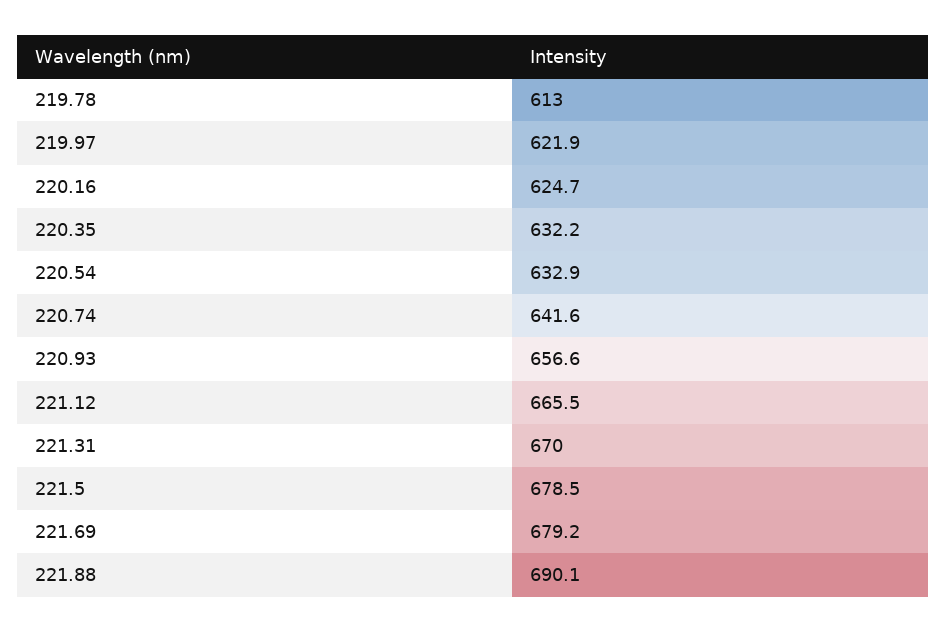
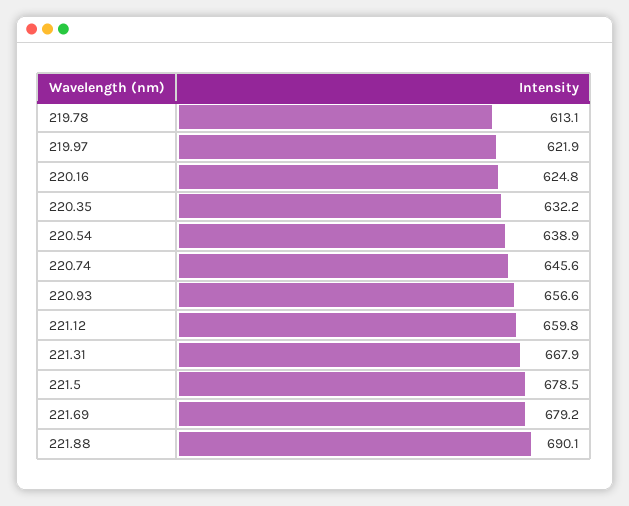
219.78: 613 -> 613.1
220.16: 624.7 -> 624.8
220.54: 632.9 -> 638.9
220.74: 641.6 -> 645.6
221.12: 665.5 -> 659.8
221.31: 670 -> 667.9

